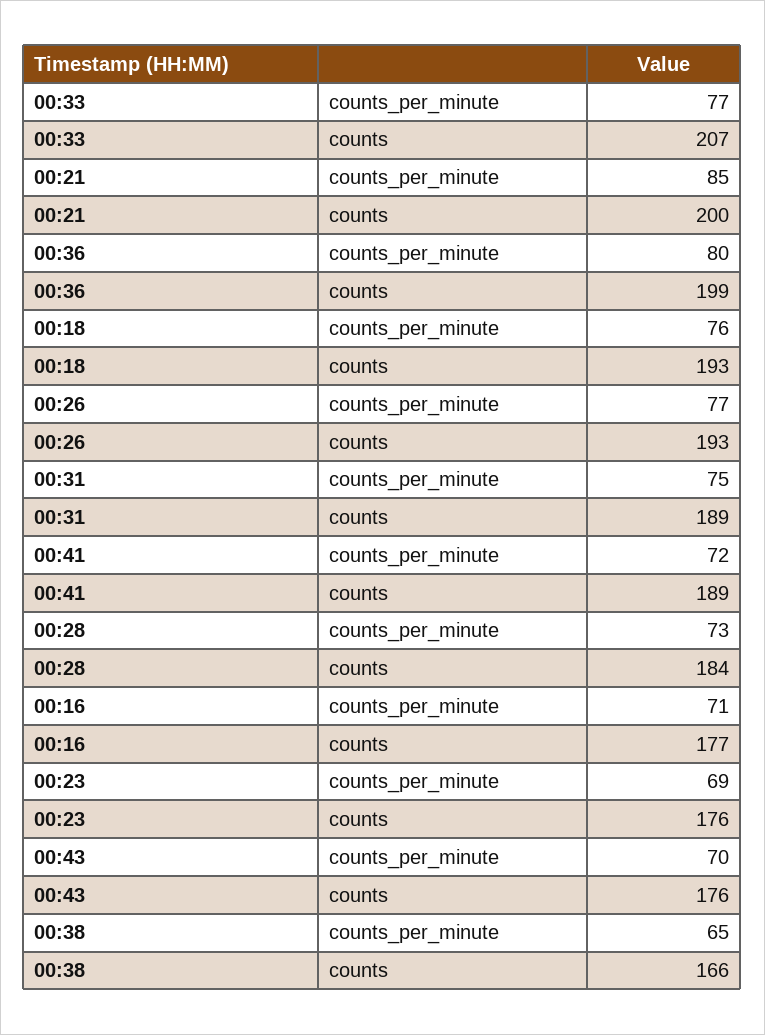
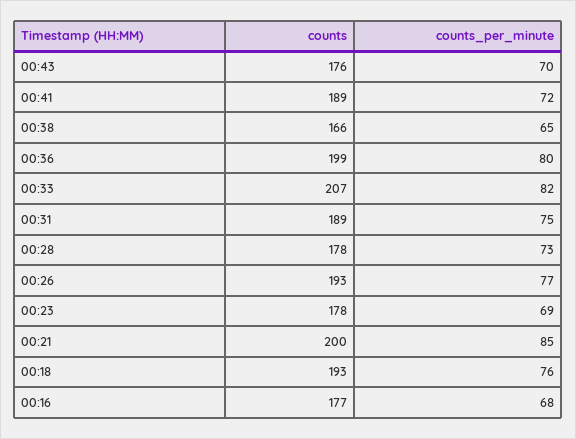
00:33, counts_per_minute: 77 -> 82
00:28, counts: 184 -> 178
00:16, counts_per_minute: 71 -> 68
00:23, counts: 176 -> 178

